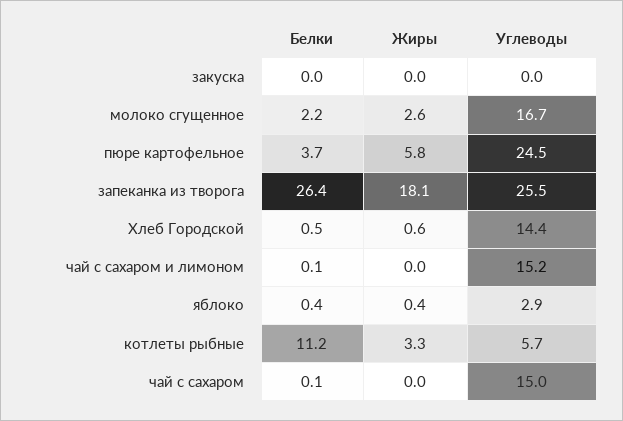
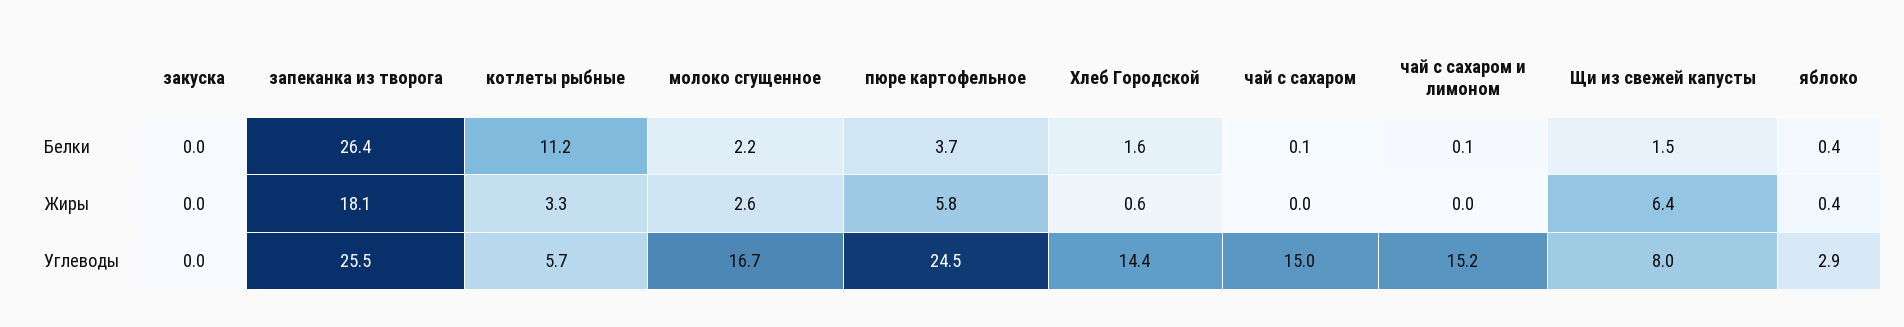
Белки, Хлеб Городской: 0.5 -> 1.6
Белки, Щи из свежей капусты: none -> 1.5
Жиры, Щи из свежей капусты: none -> 6.4
Углеводы, Щи из свежей капусты: none -> 8

